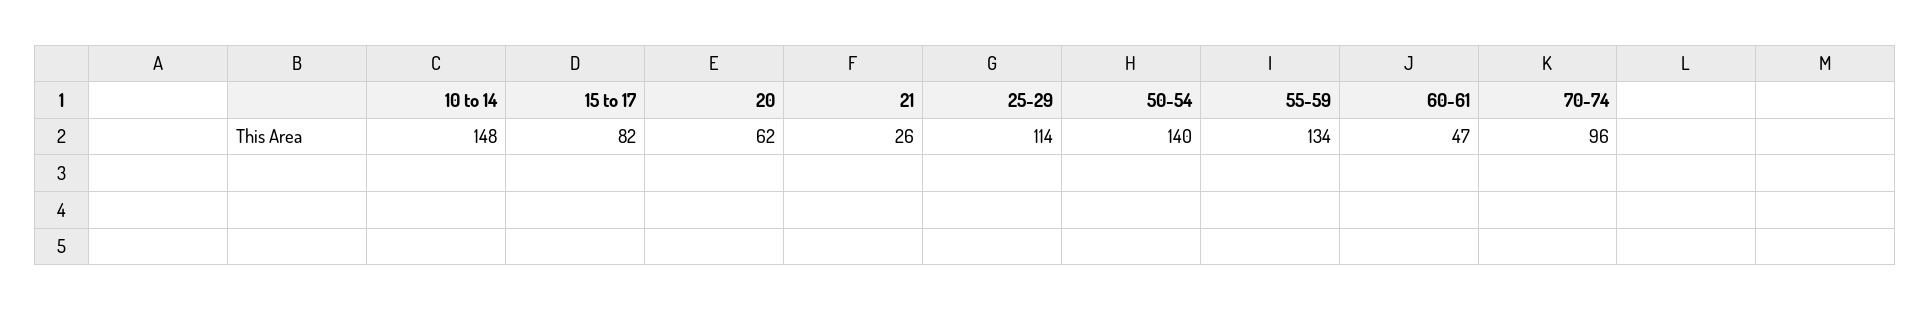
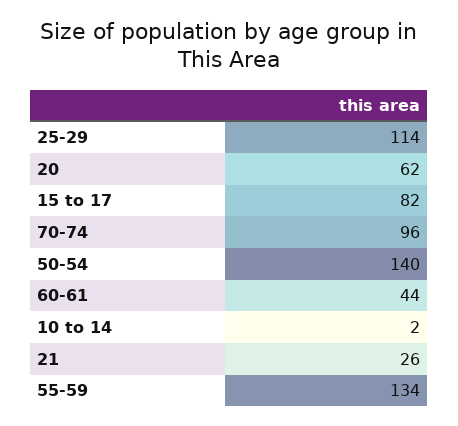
10 to 14: 148 -> 2
60-61: 47 -> 44

